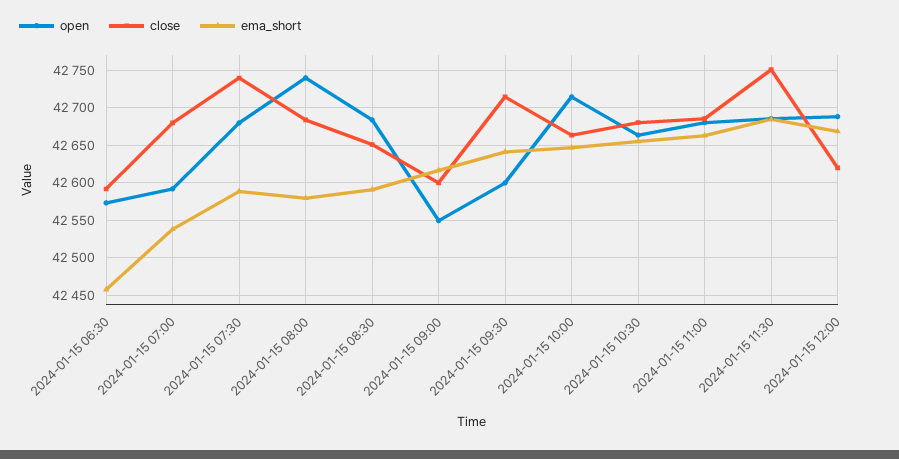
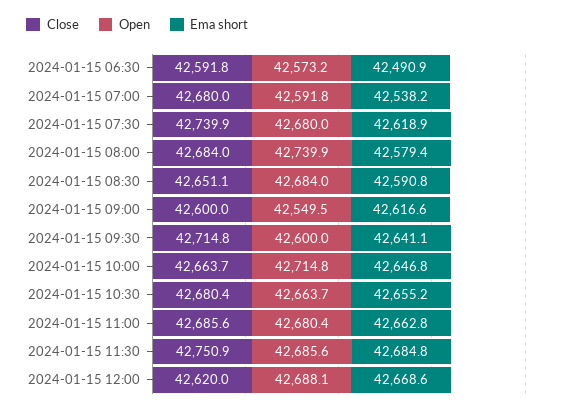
ema_short, 2024-01-15 06:30: 42460 -> 42490.9
ema_short, 2024-01-15 07:30: 42590 -> 42618.9

